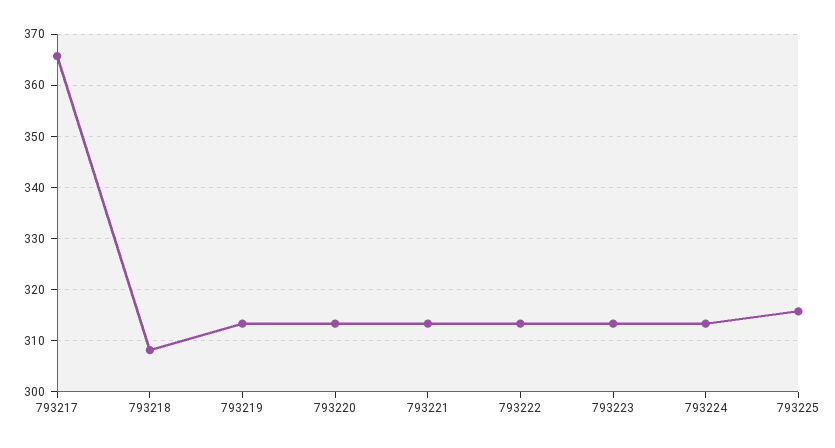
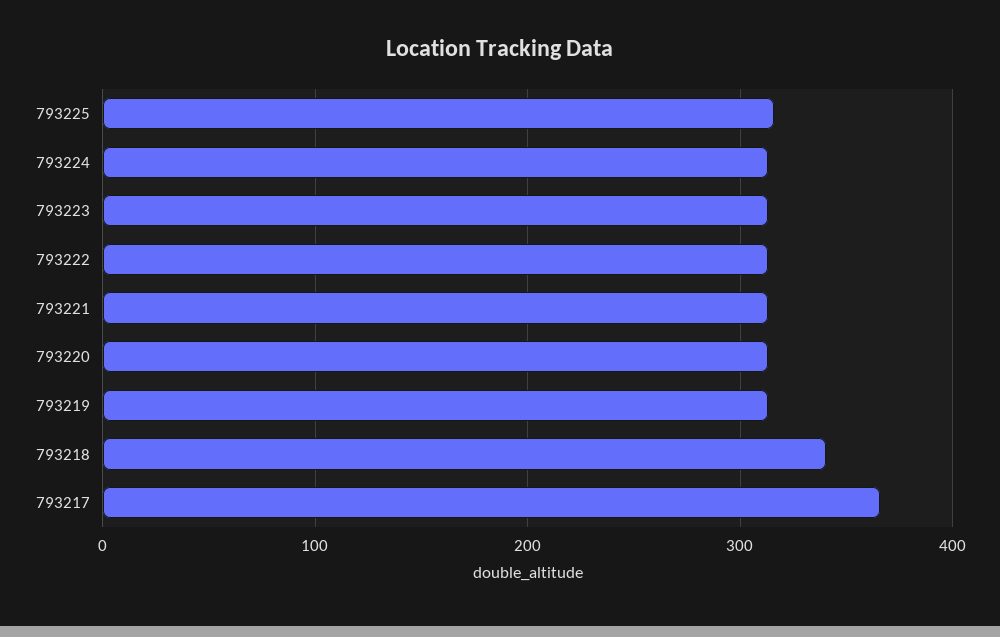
793218: 308 -> 340

